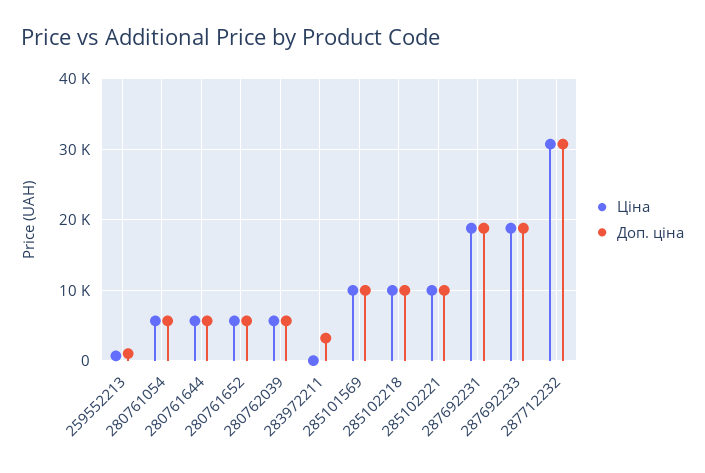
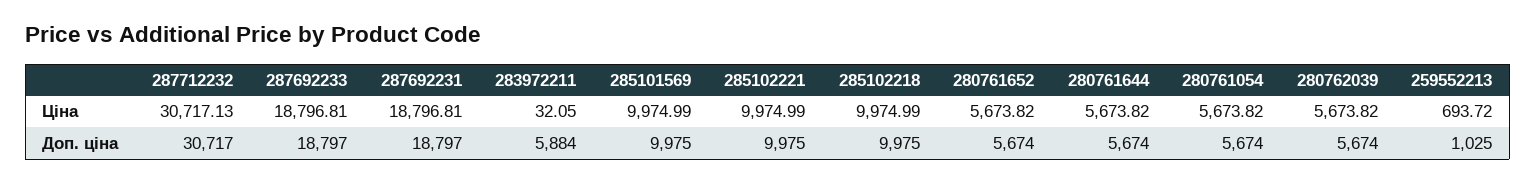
Доп. ціна, 283972211: 3000 -> 5884

